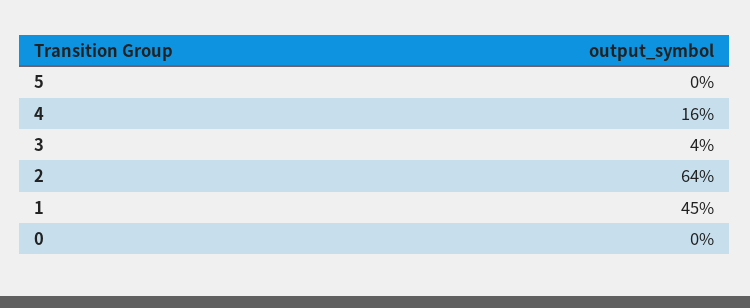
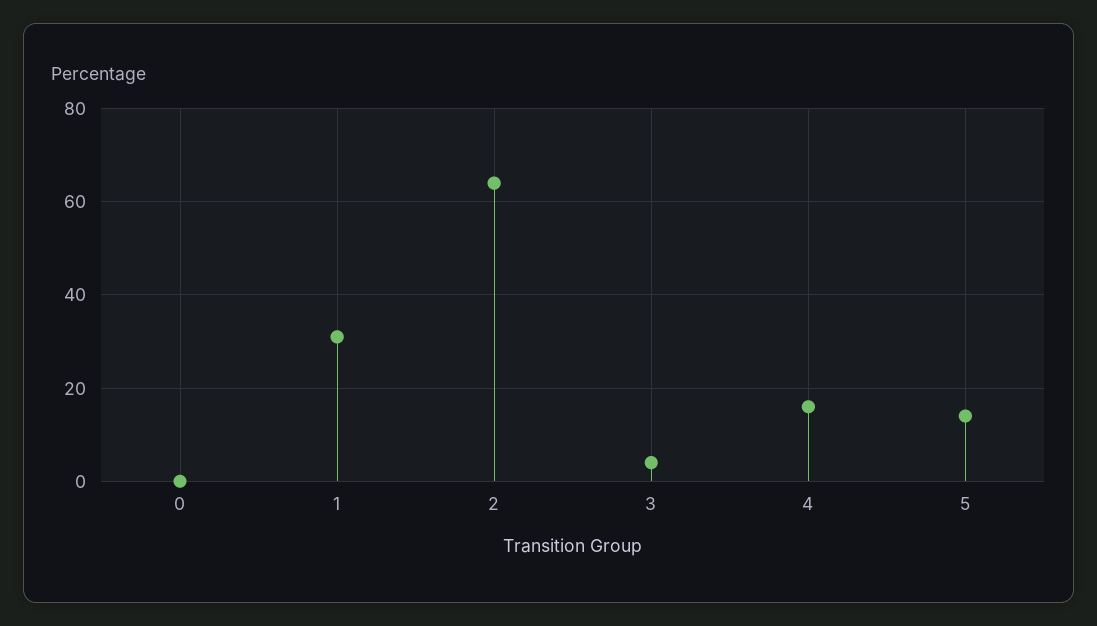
5: 0 -> 15
1: 45 -> 30

